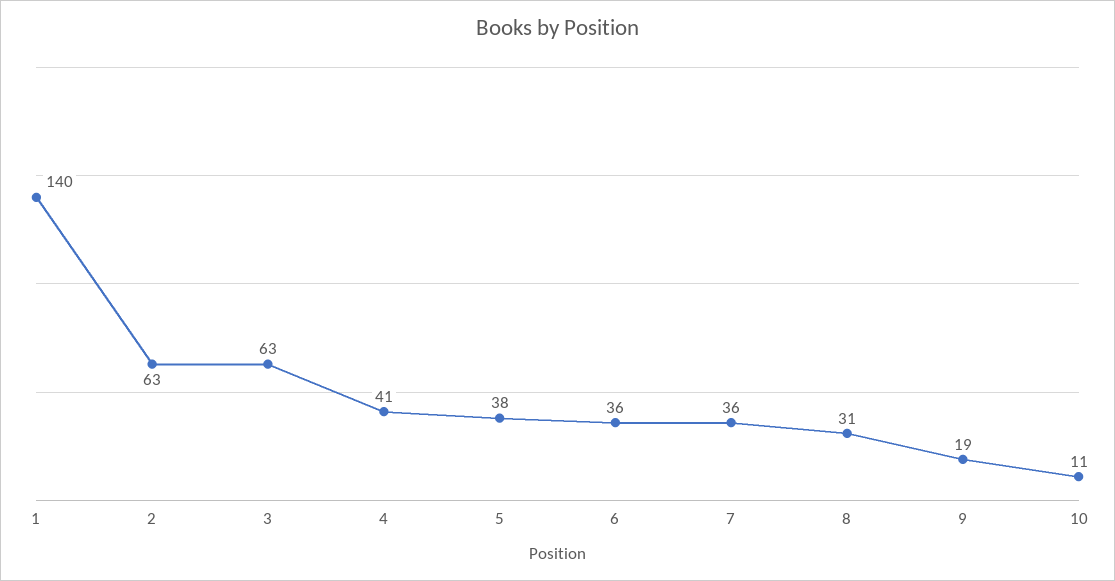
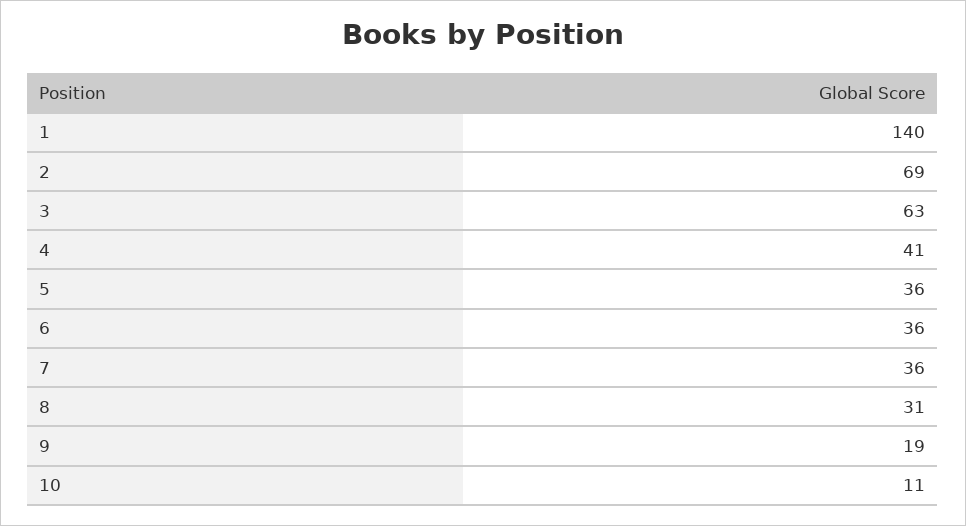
2: 63 -> 69
5: 38 -> 36

